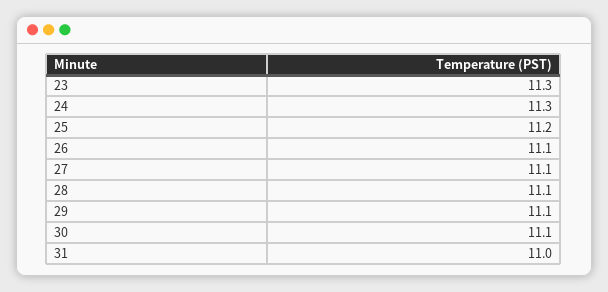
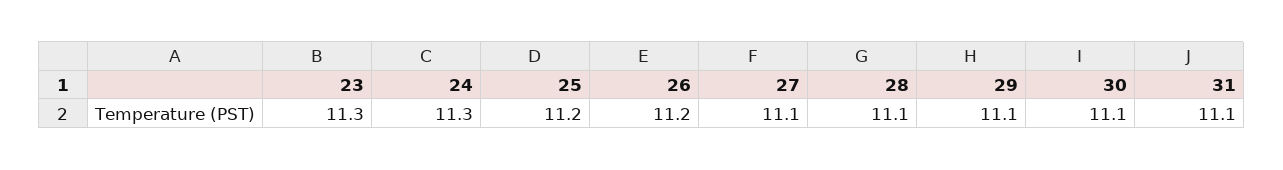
26: 11.1 -> 11.2
31: 11 -> 11.1

